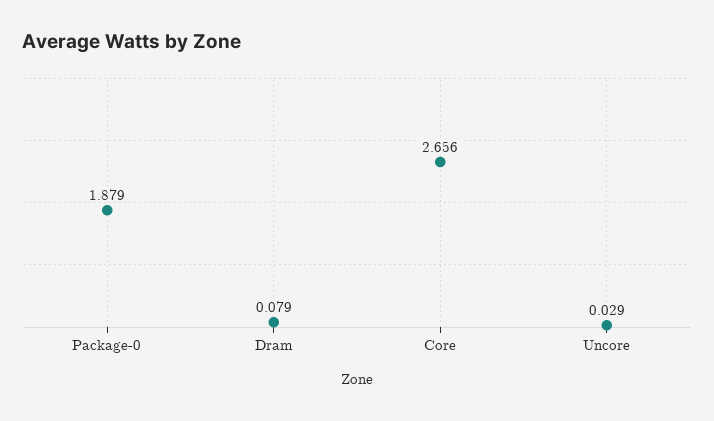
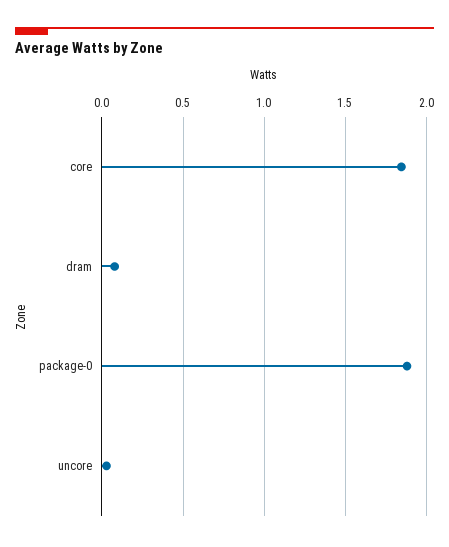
Core: 2.656 -> 1.85

